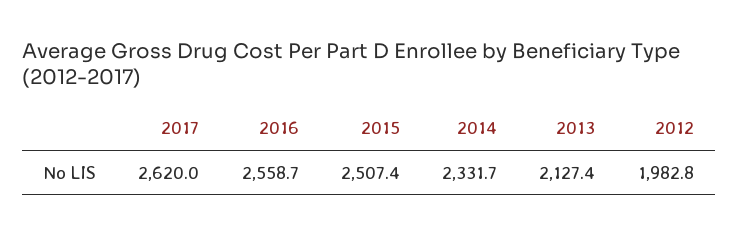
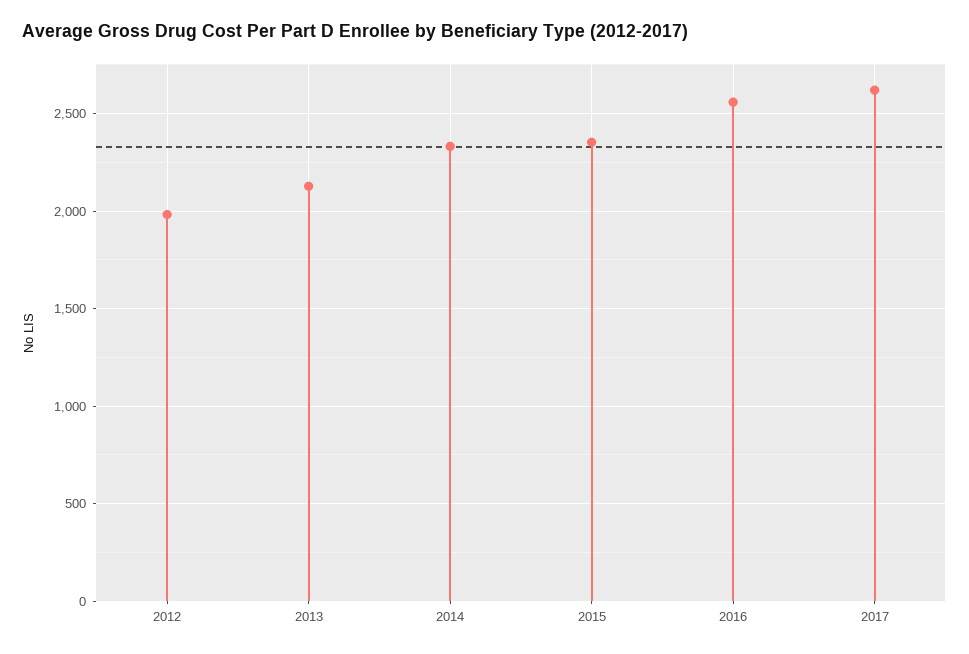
2015: 2507.4 -> 2350

